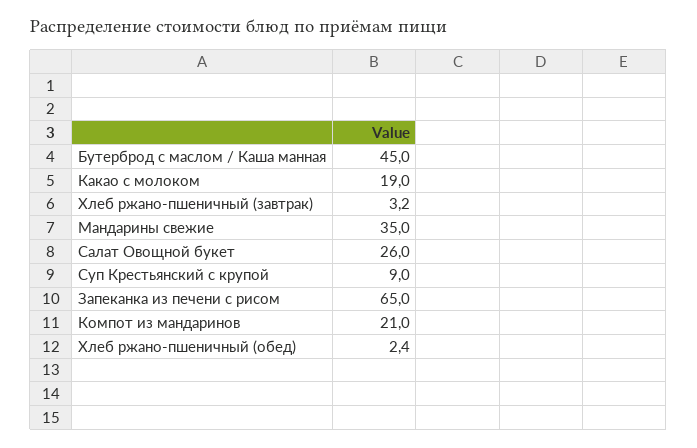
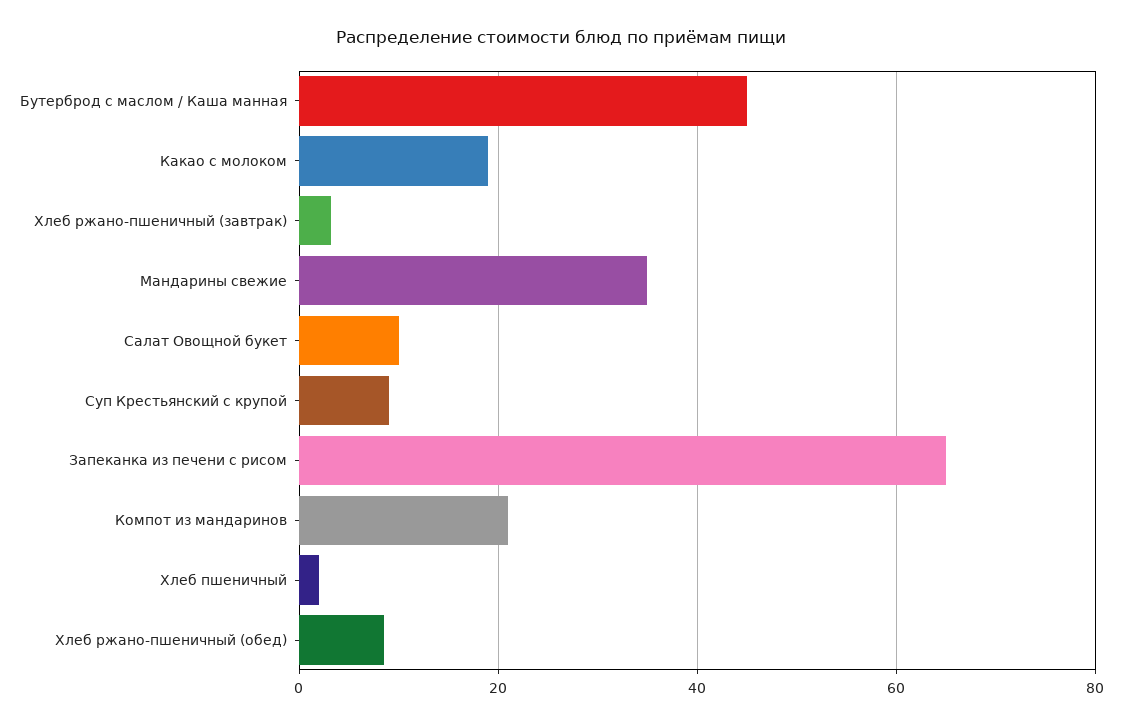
Салат Овощной букет: 26 -> 10
Хлеб ржано-пшеничный (обед): 2.4 -> 8
Хлеб пшеничный: none -> 2

